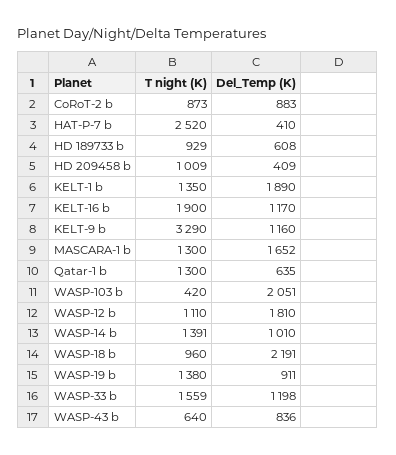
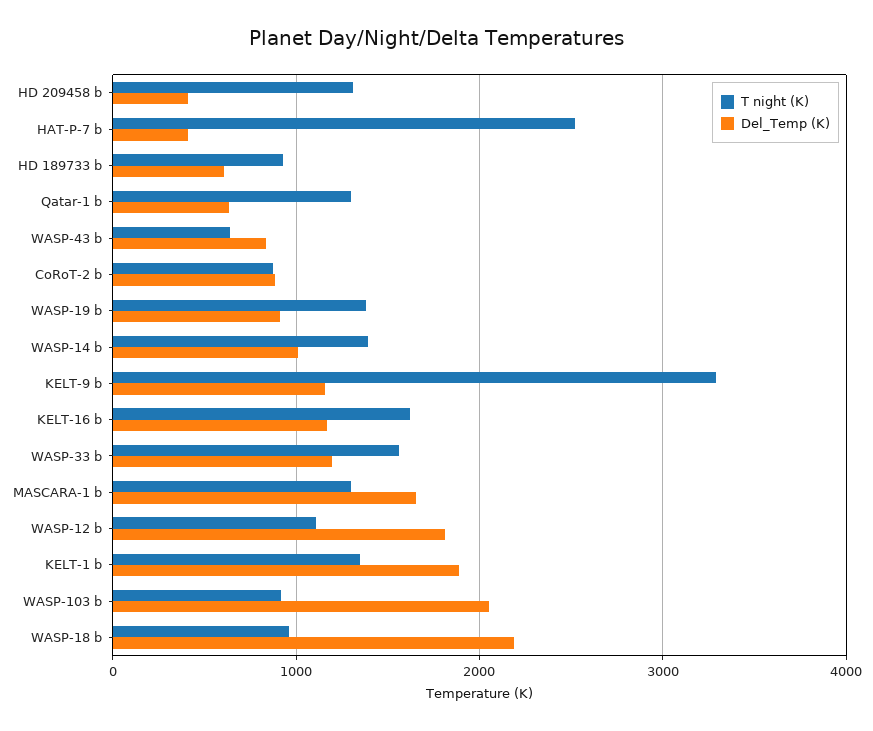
T night (K), HD 209458 b: 1009 -> 1300
T night (K), KELT-16 b: 1900 -> 1600
T night (K), WASP-103 b: 420 -> 900

